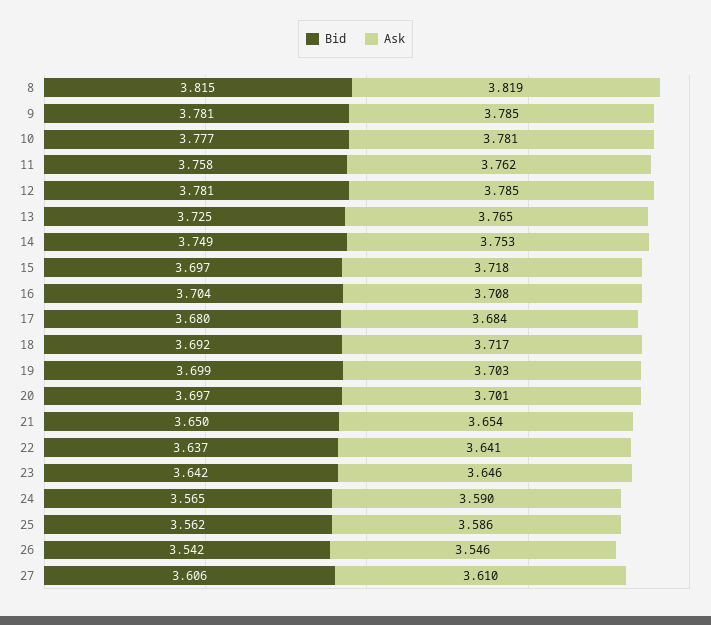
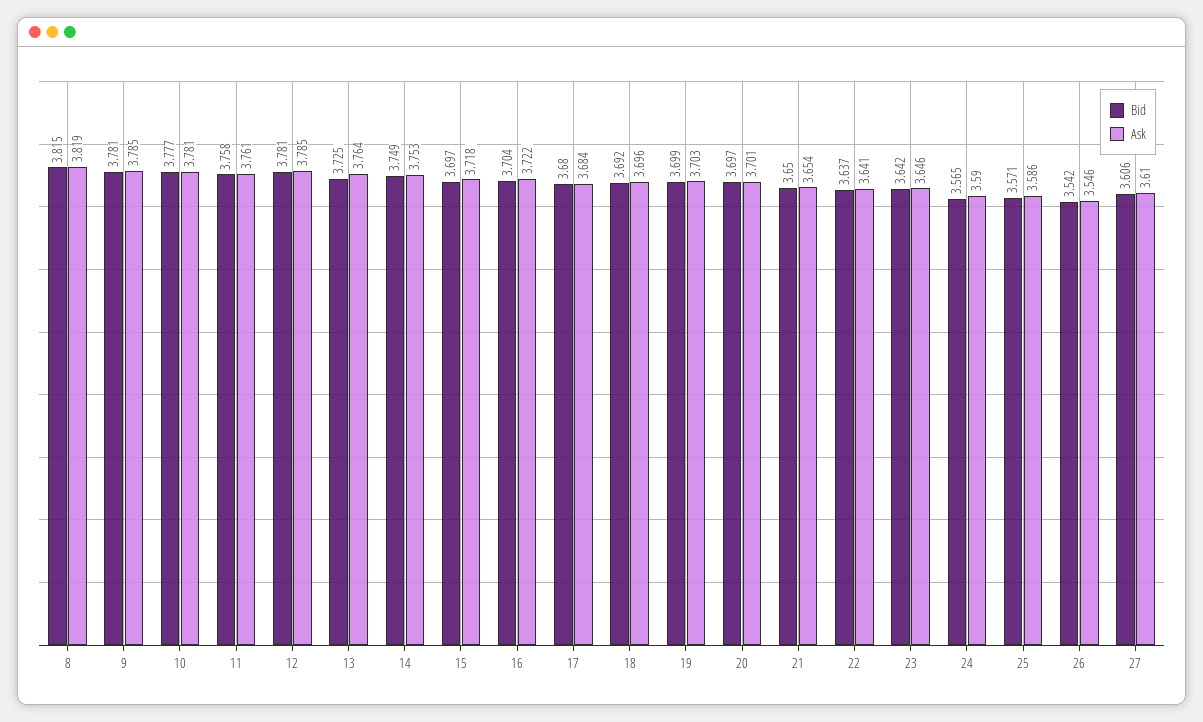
Ask, 11: 3.762 -> 3.761
Ask, 13: 3.765 -> 3.764
Ask, 16: 3.708 -> 3.722
Ask, 18: 3.717 -> 3.696
Bid, 25: 3.562 -> 3.571

